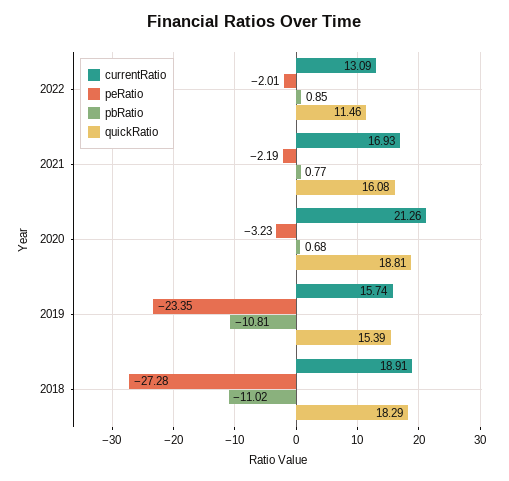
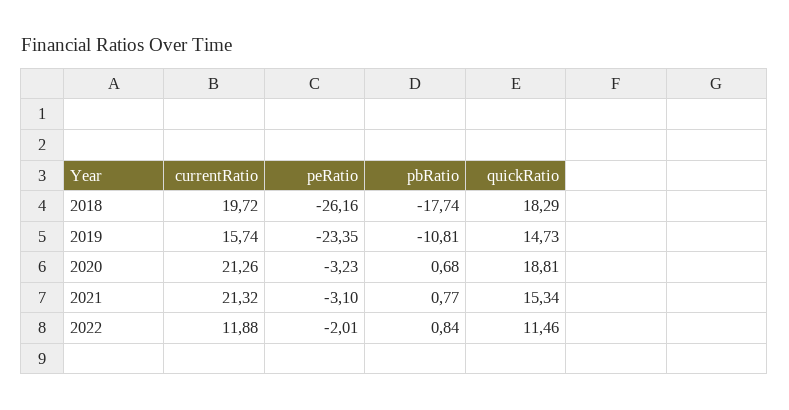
currentRatio, 2022: 13.09 -> 11.88
pbRatio, 2022: 0.85 -> 0.84
currentRatio, 2021: 16.93 -> 21.32
peRatio, 2021: -2.19 -> -3.1
quickRatio, 2021: 16.08 -> 15.34
quickRatio, 2019: 15.39 -> 14.73
currentRatio, 2018: 18.91 -> 19.72
peRatio, 2018: -27.28 -> -26.16
pbRatio, 2018: -11.02 -> -17.74

